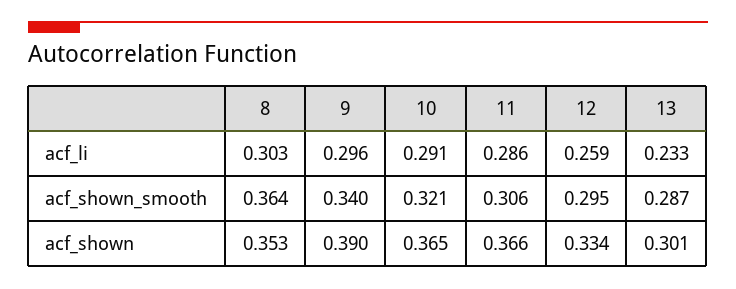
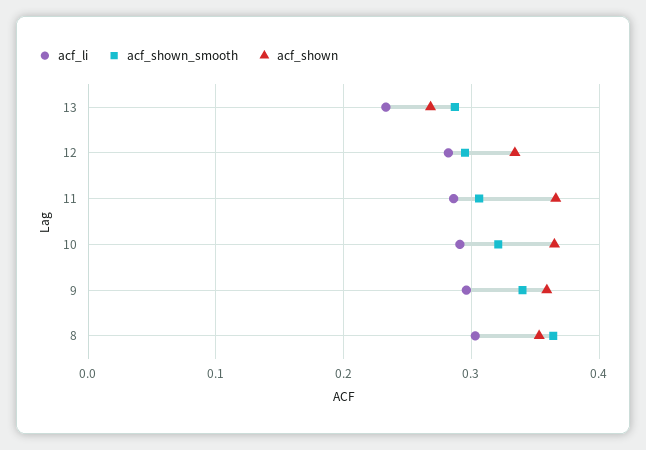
acf_li, 12: 0.259 -> 0.28
acf_shown, 9: 0.39 -> 0.36
acf_shown, 13: 0.301 -> 0.27

